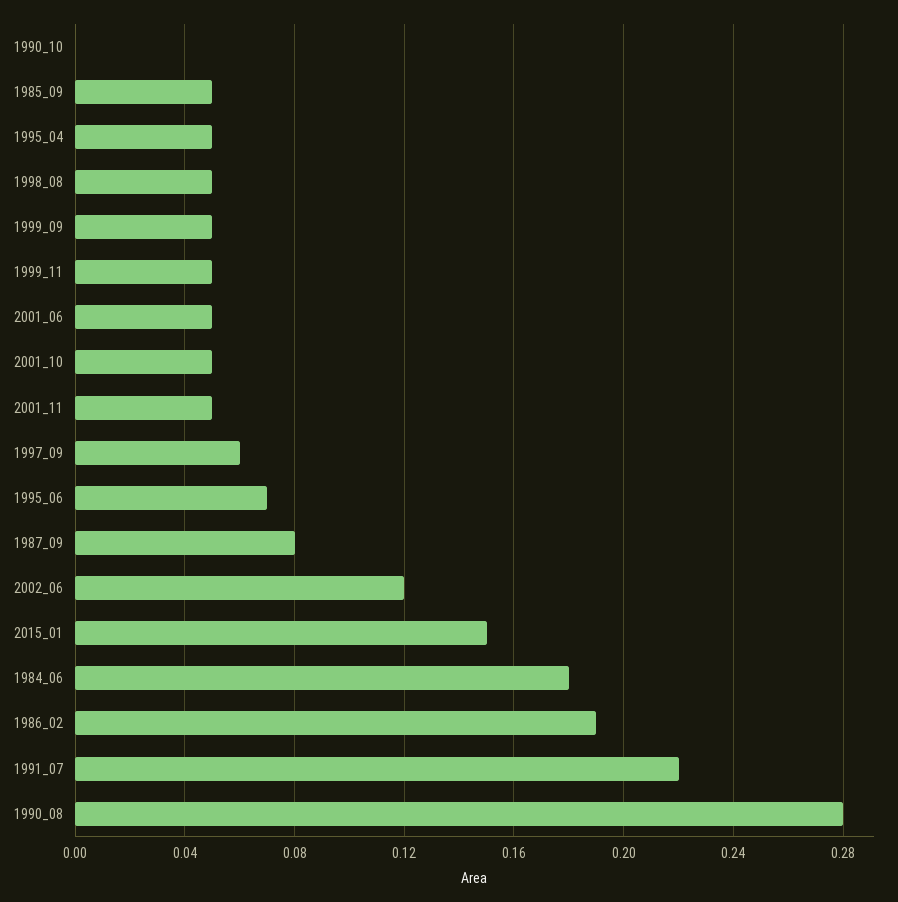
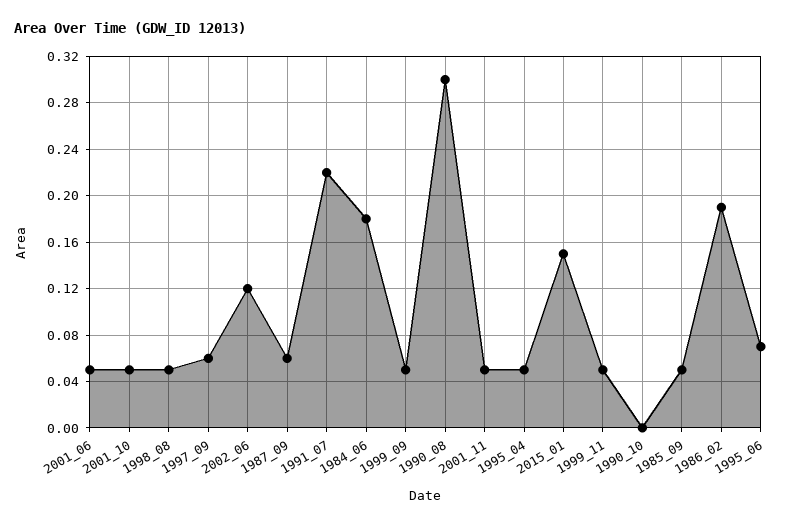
1987_09: 0.08 -> 0.06
1990_08: 0.28 -> 0.3

